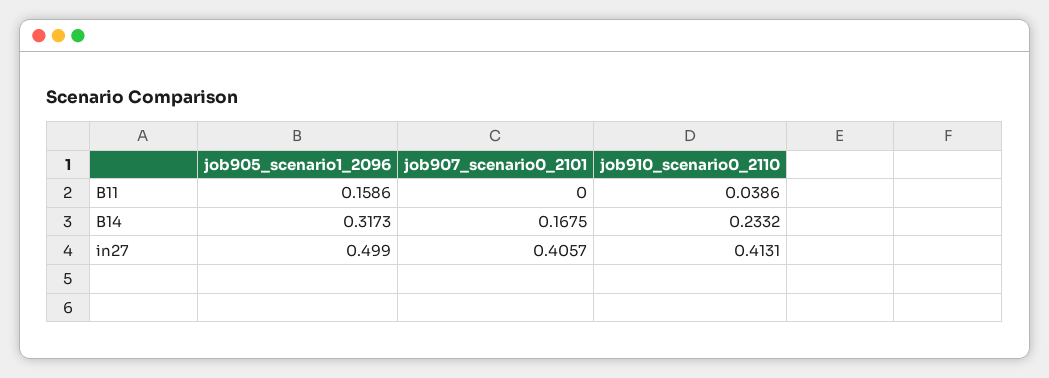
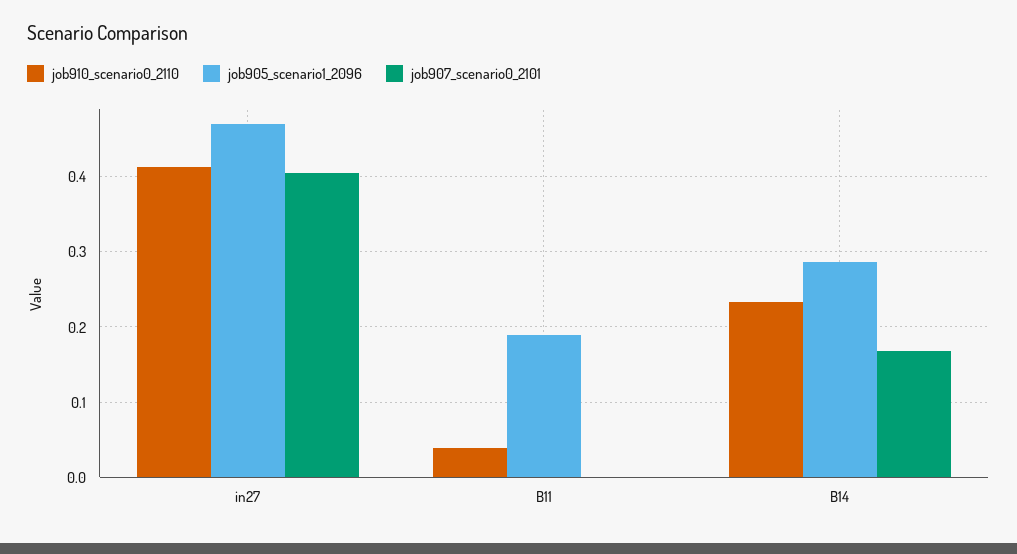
job905_scenario1_2096, B11: 0.1586 -> 0.19
job905_scenario1_2096, B14: 0.3173 -> 0.29
job905_scenario1_2096, in27: 0.499 -> 0.47

